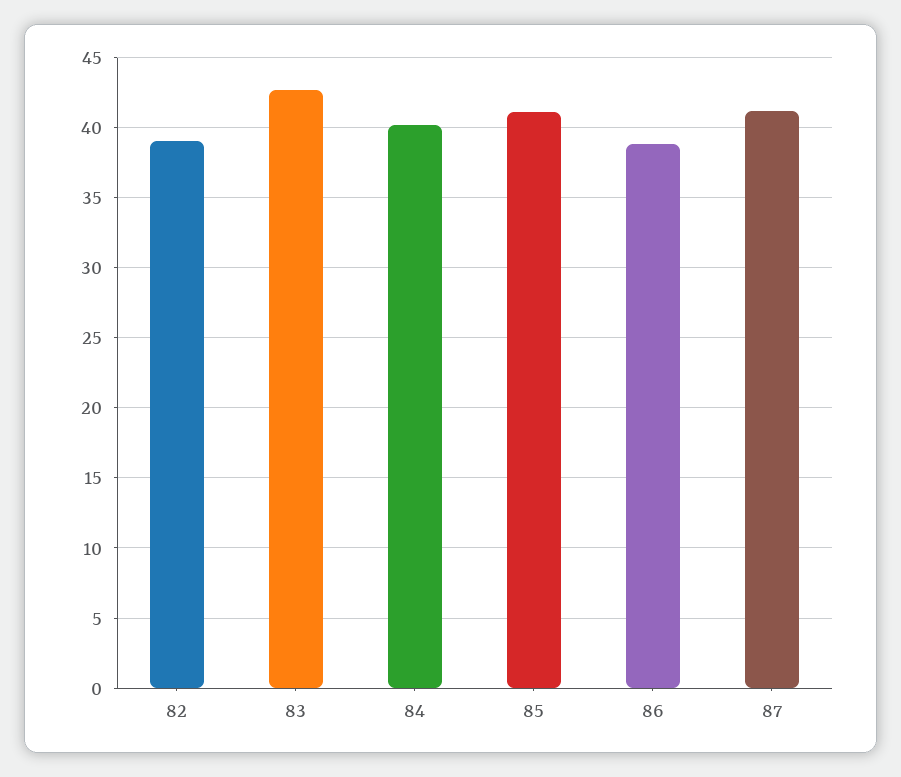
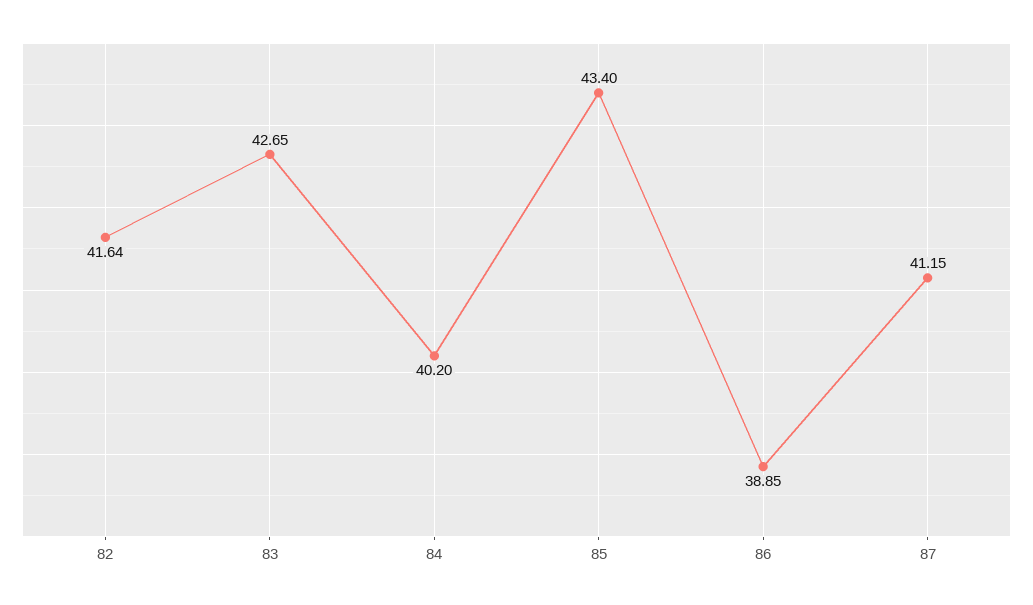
82: 39 -> 41.64
85: 41 -> 43.4

